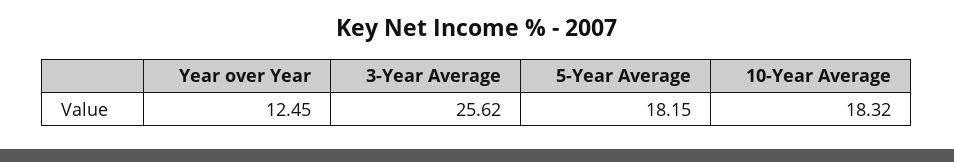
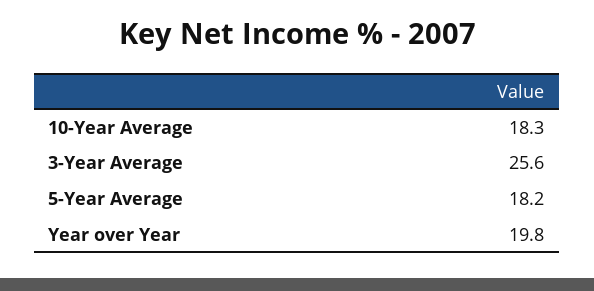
Year over Year: 12.45 -> 19.8

